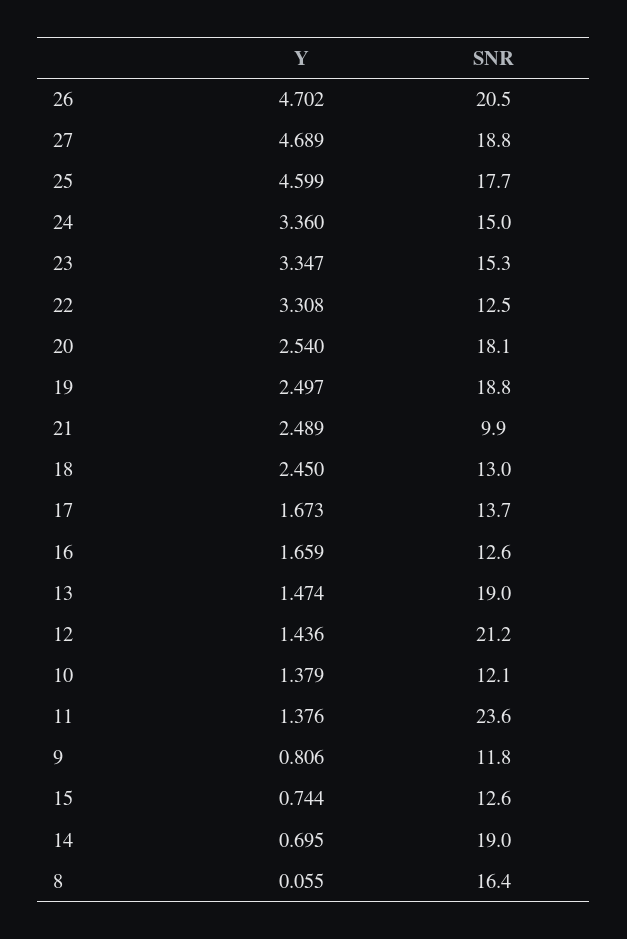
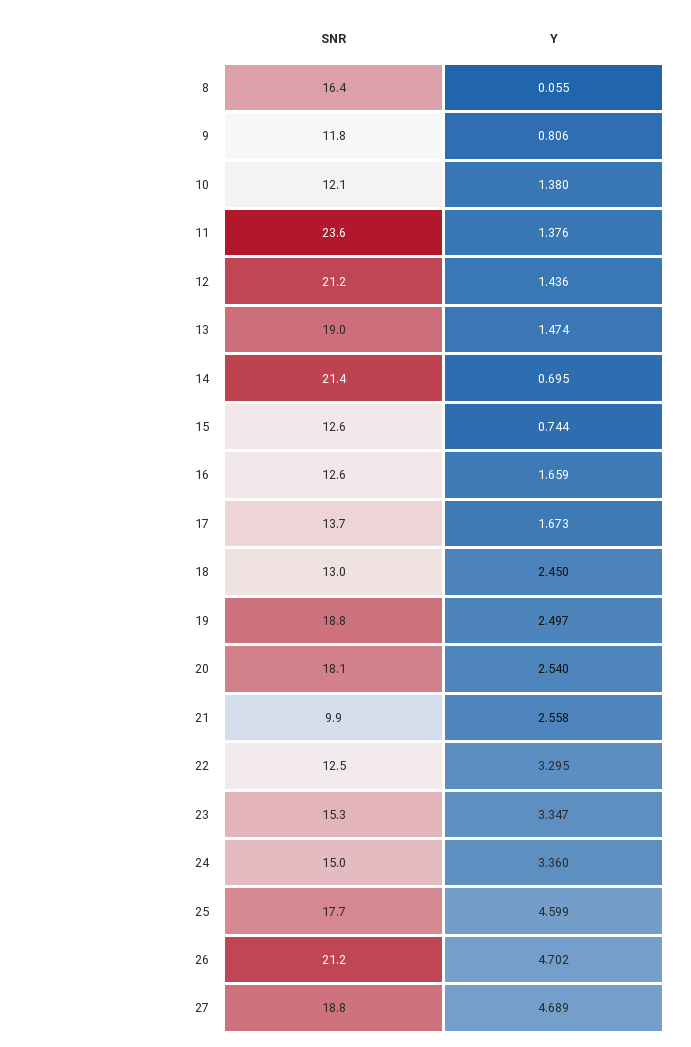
SNR, 26: 20.5 -> 21.2
Y, 22: 3.308 -> 3.295
Y, 21: 2.489 -> 2.558
Y, 10: 1.379 -> 1.38
SNR, 14: 19 -> 21.4

